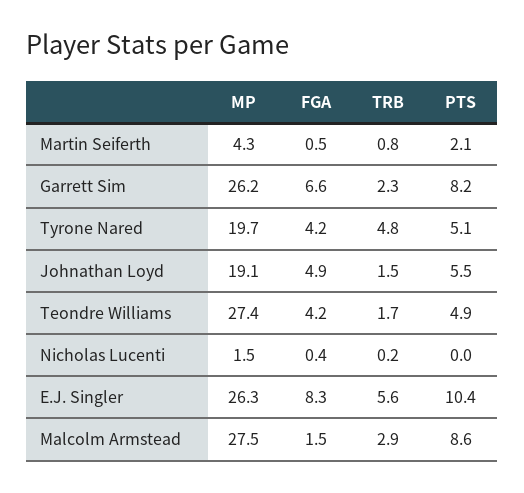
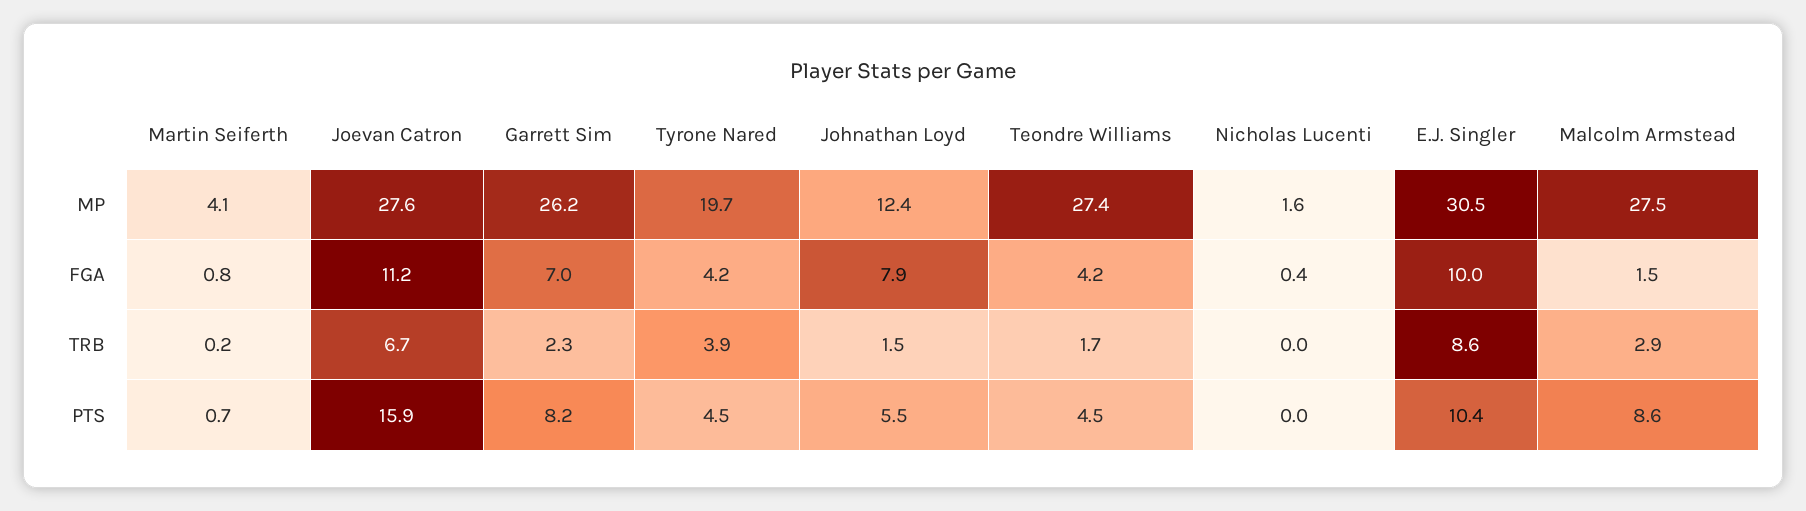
MP, Martin Seiferth: 4.3 -> 4.1
FGA, Martin Seiferth: 0.5 -> 0.8
TRB, Martin Seiferth: 0.8 -> 0.2
PTS, Martin Seiferth: 2.1 -> 0.7
FGA, Garrett Sim: 6.6 -> 7
TRB, Tyrone Nared: 4.8 -> 3.9
PTS, Tyrone Nared: 5.1 -> 4.5
MP, Johnathan Loyd: 19.1 -> 12.4
FGA, Johnathan Loyd: 4.9 -> 7.9
PTS, Teondre Williams: 4.9 -> 4.5
MP, Nicholas Lucenti: 1.5 -> 1.6
TRB, Nicholas Lucenti: 0.2 -> 0
MP, E.J. Singler: 26.3 -> 30.5
FGA, E.J. Singler: 8.3 -> 10
TRB, E.J. Singler: 5.6 -> 8.6
MP, Joevan Catron: none -> 27.6
FGA, Joevan Catron: none -> 11.2
TRB, Joevan Catron: none -> 6.7
PTS, Joevan Catron: none -> 15.9

